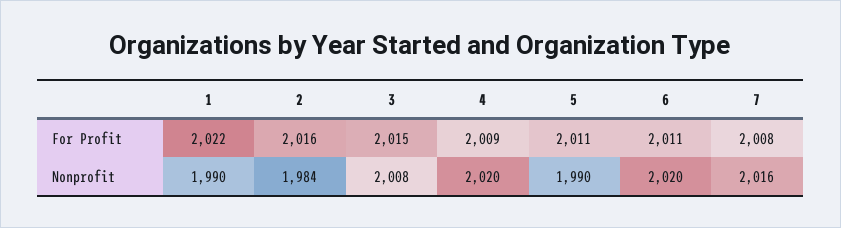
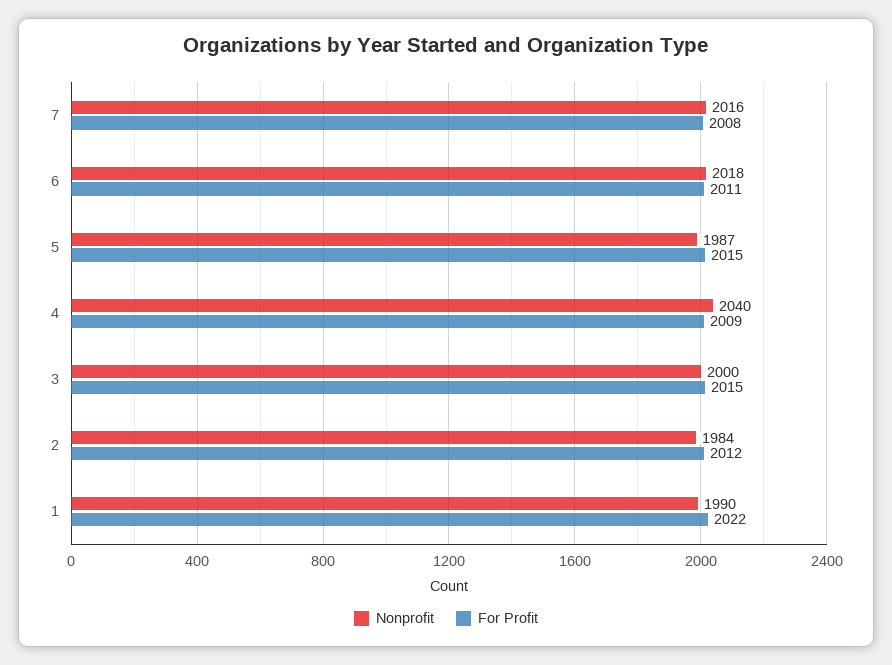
For Profit, 2: 2016 -> 2012
For Profit, 5: 2011 -> 2015
Nonprofit, 3: 2008 -> 2000
Nonprofit, 4: 2020 -> 2040
Nonprofit, 5: 1990 -> 1987
Nonprofit, 6: 2020 -> 2018

